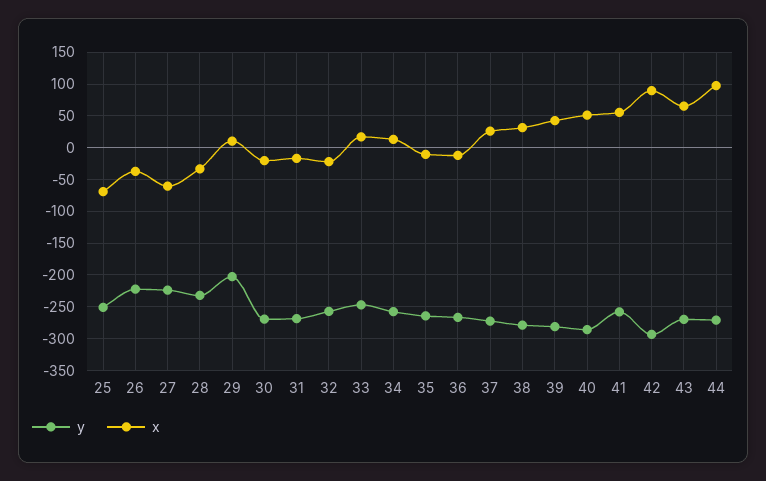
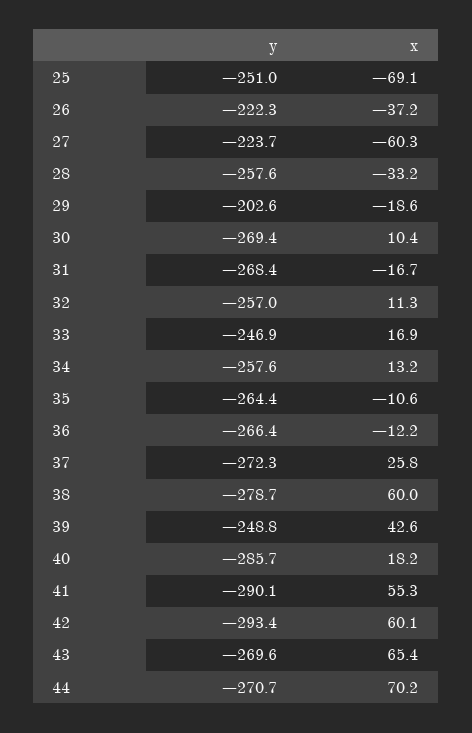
y, 28: -230 -> -257.6
x, 29: 10 -> -18.6
x, 30: -20 -> 10.4
x, 32: -20 -> 11.3
x, 38: 30 -> 60
y, 39: -280 -> -248.8
x, 40: 50 -> 18.2
y, 41: -260 -> -290.1
x, 42: 90 -> 60.1
x, 44: 100 -> 70.2

